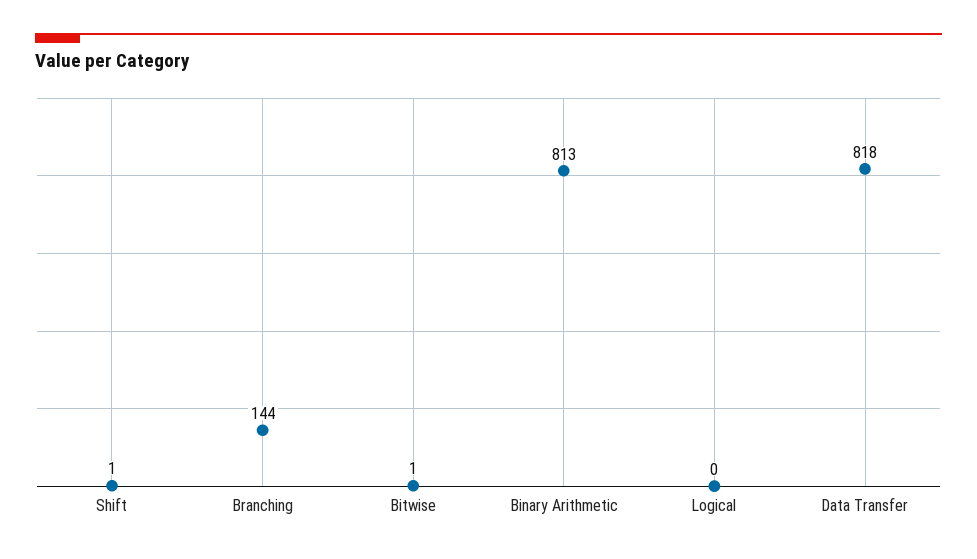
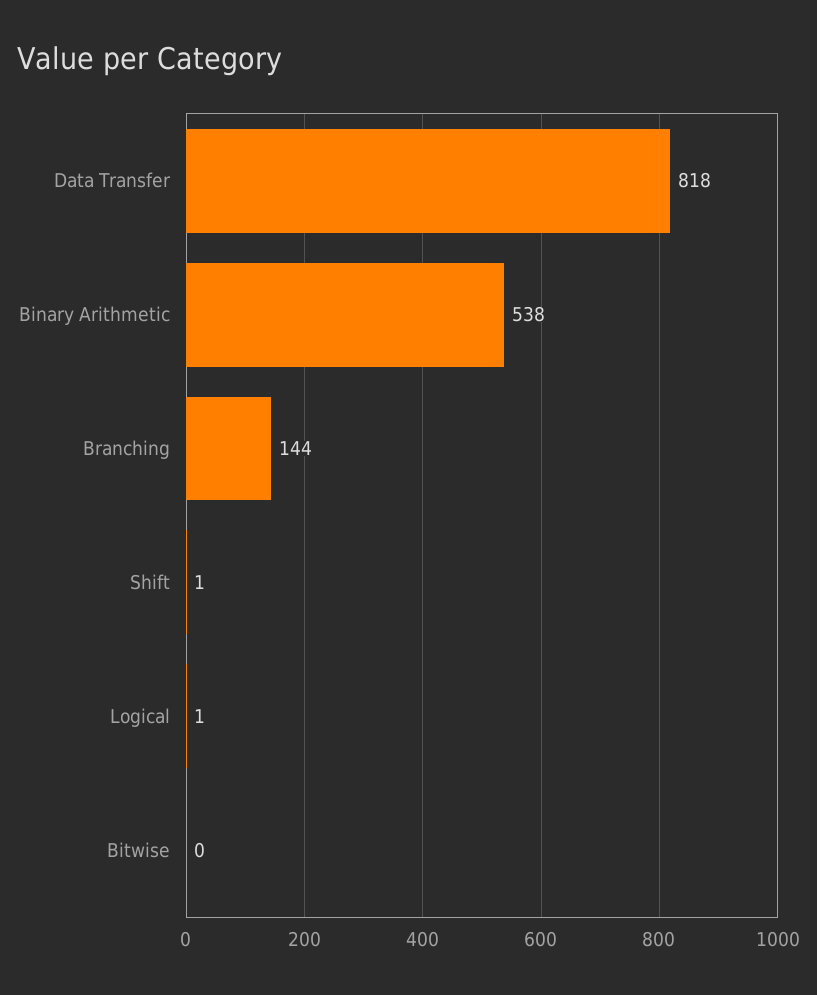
Bitwise: 1 -> 0
Binary Arithmetic: 813 -> 538
Logical: 0 -> 1

